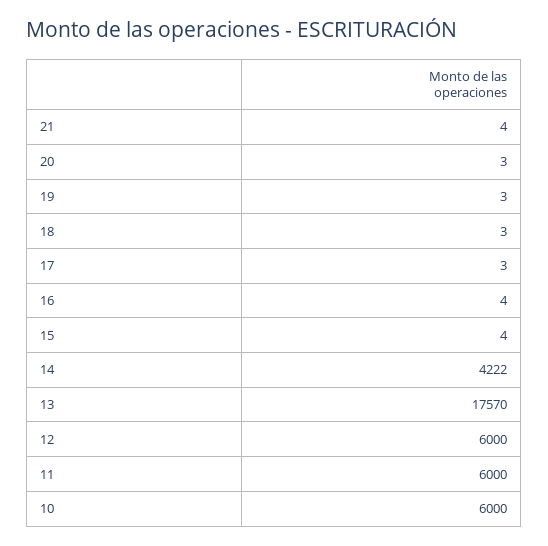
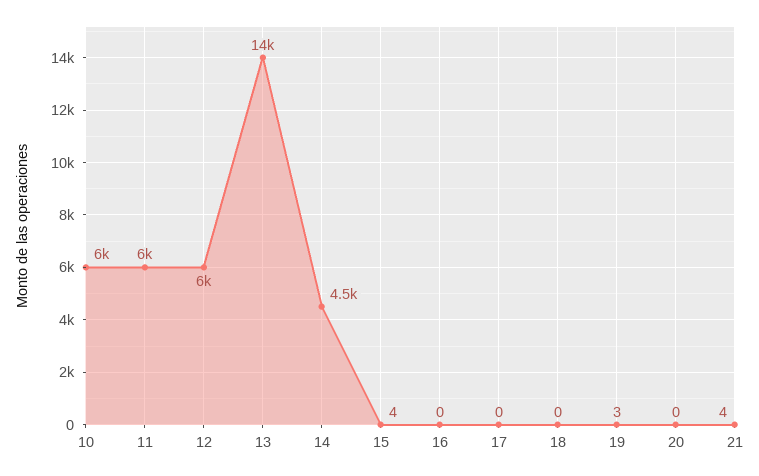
20: 3 -> 0
18: 3 -> 0
17: 3 -> 0
16: 4 -> 0
14: 4222 -> 4500
13: 17570 -> 14000

